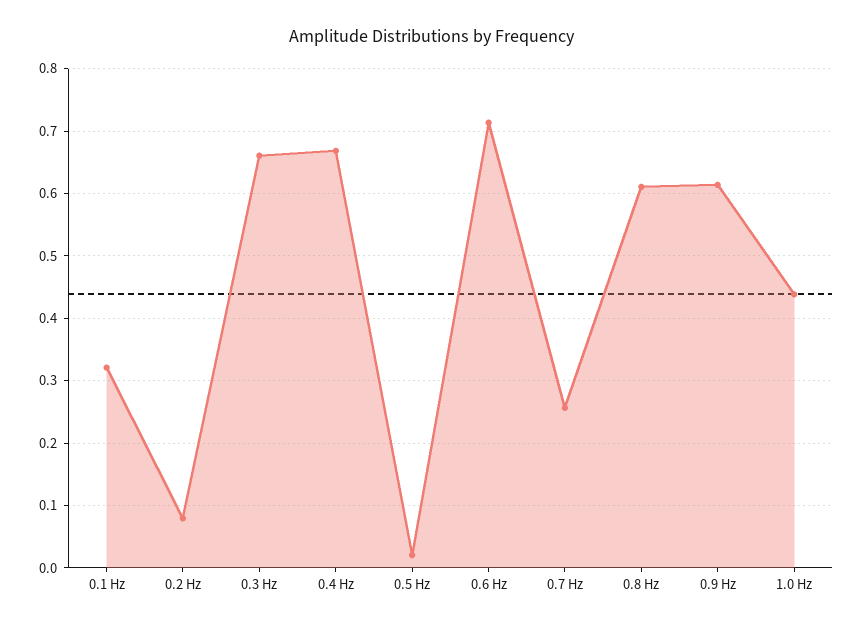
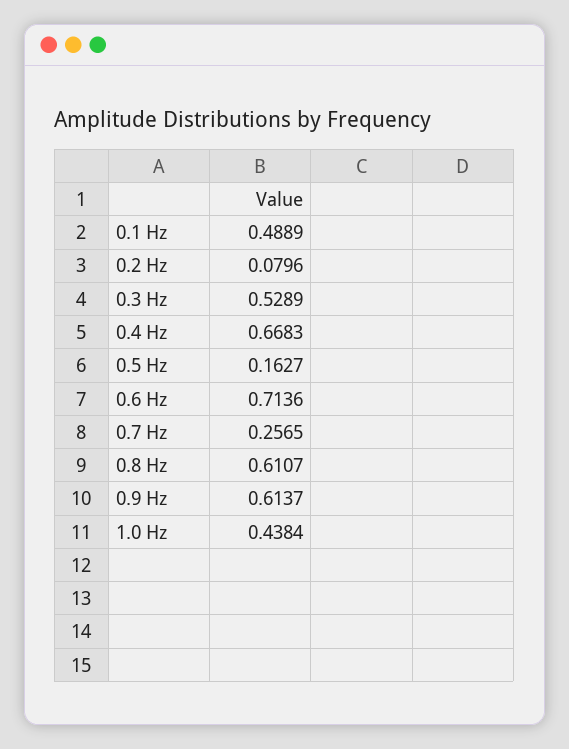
0.1 Hz: 0.32 -> 0.4889
0.3 Hz: 0.66 -> 0.5289
0.5 Hz: 0.02 -> 0.1627

